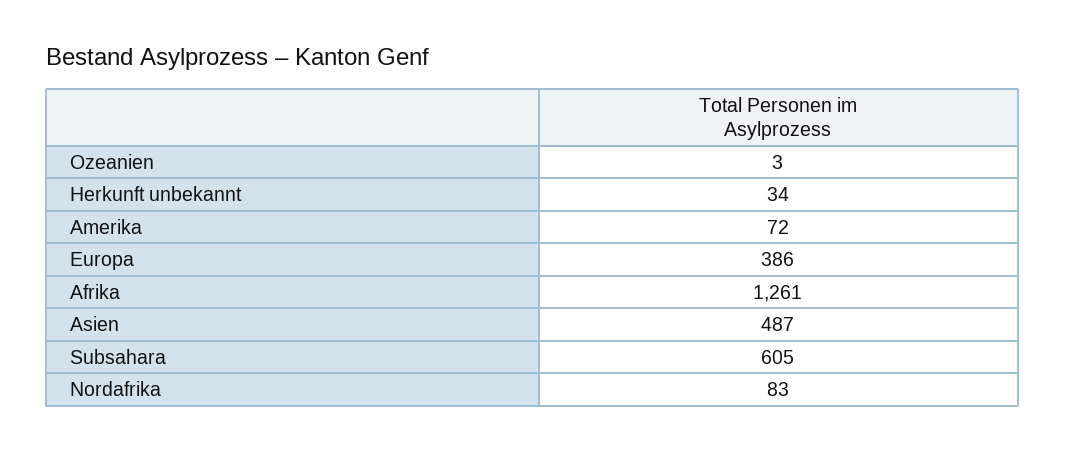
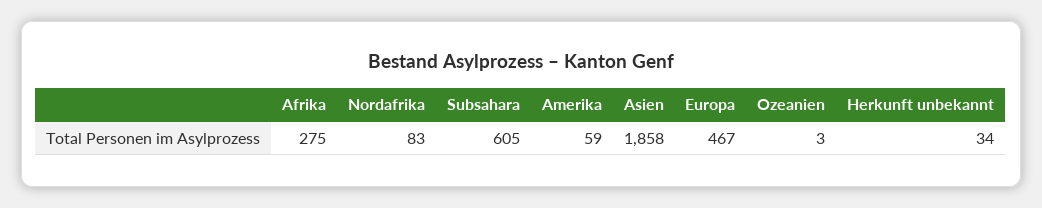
Amerika: 72 -> 59
Europa: 386 -> 467
Afrika: 1261 -> 275
Asien: 487 -> 1858

